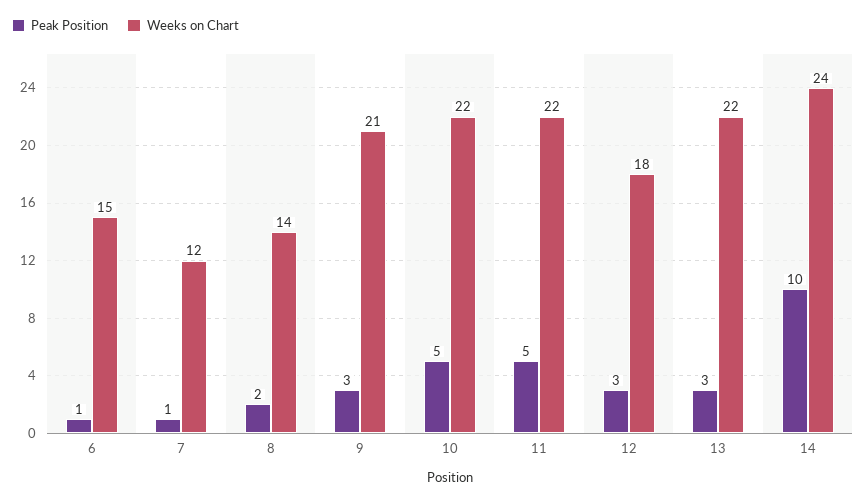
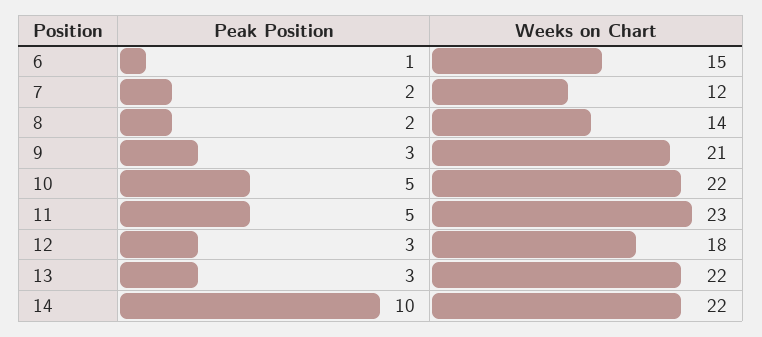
Peak Position, 7: 1 -> 2
Weeks on Chart, 11: 22 -> 23
Weeks on Chart, 14: 24 -> 22

